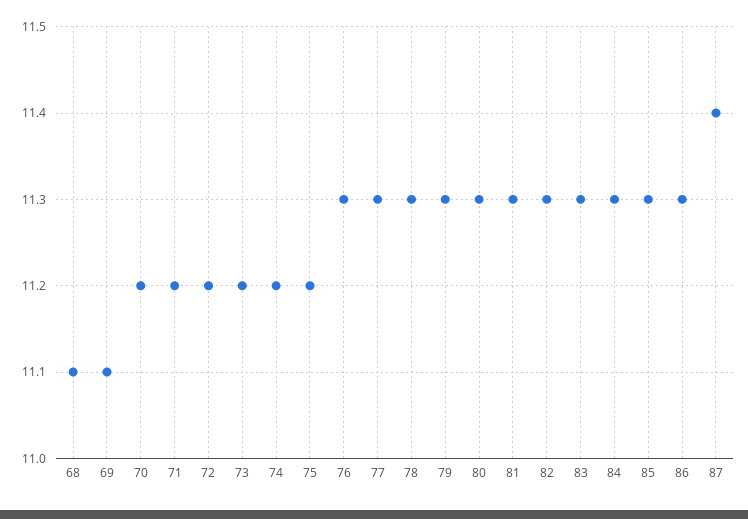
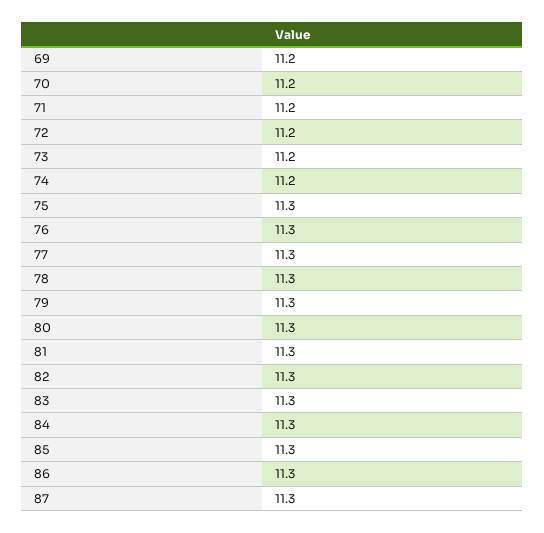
68: 11.1 -> none
69: 11.1 -> 11.2
75: 11.2 -> 11.3
87: 11.4 -> 11.3

